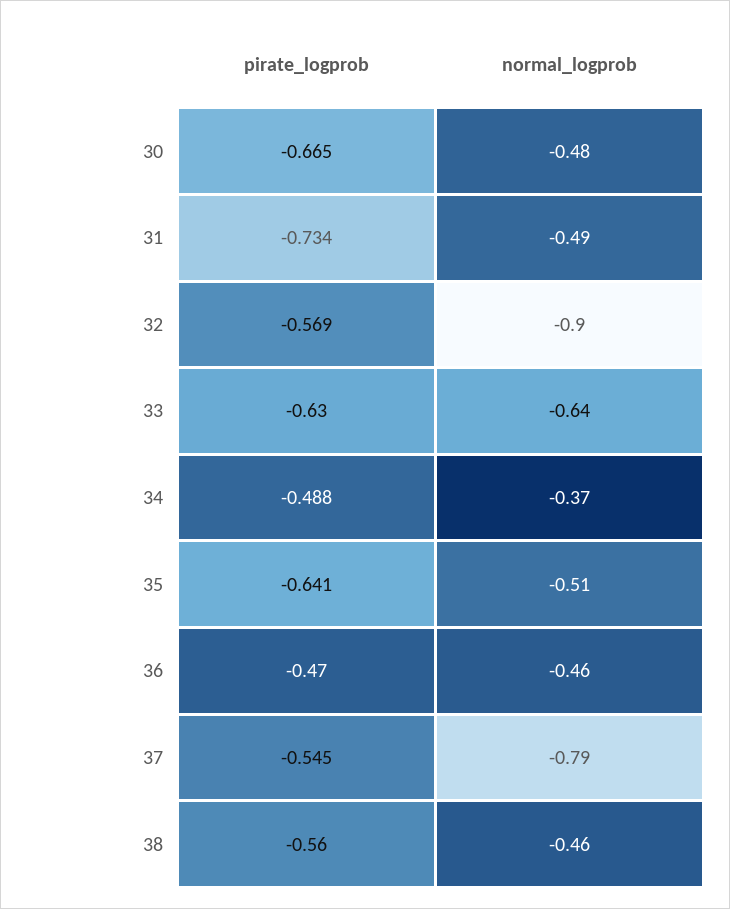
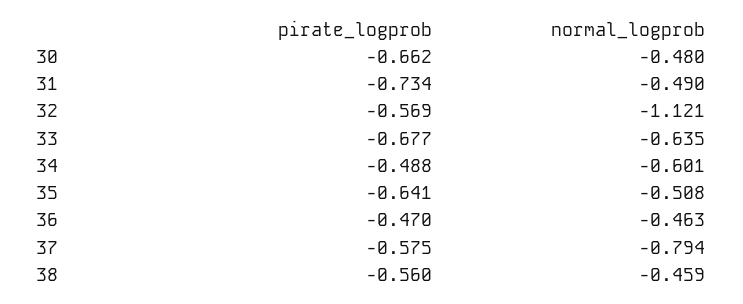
pirate_logprob, 30: -0.665 -> -0.662
normal_logprob, 32: -0.9 -> -1.121
pirate_logprob, 33: -0.63 -> -0.677
normal_logprob, 34: -0.37 -> -0.601
pirate_logprob, 37: -0.545 -> -0.575

